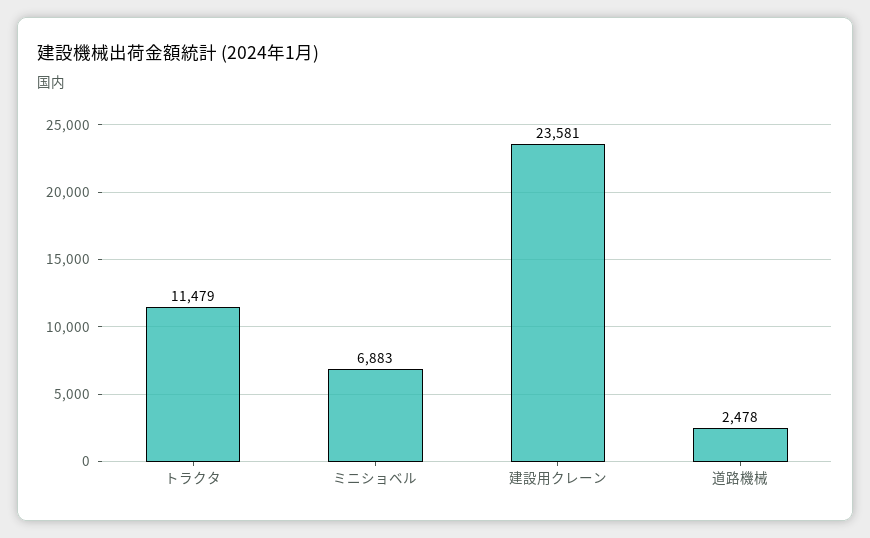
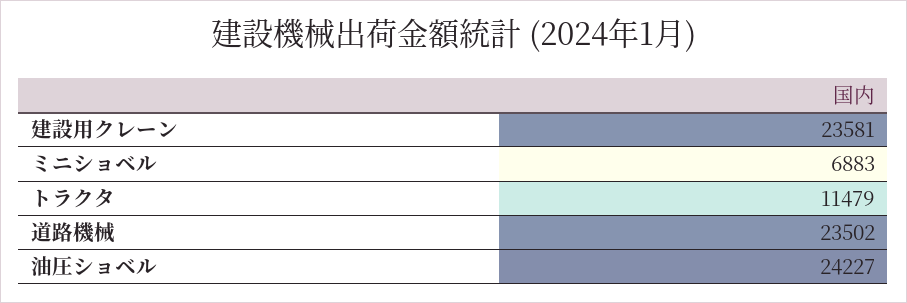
道路機械: 2478 -> 23502
油圧ショベル: none -> 24227

